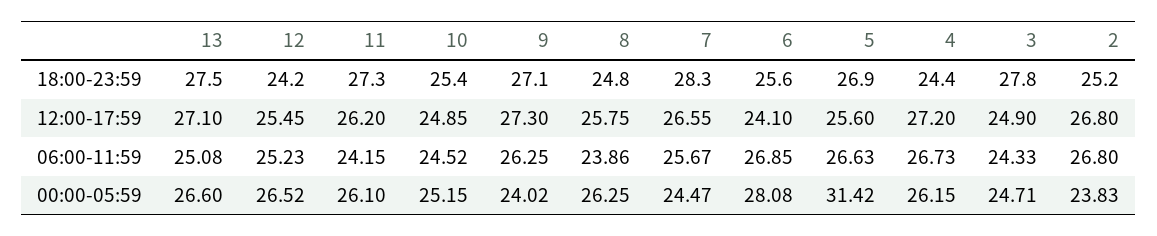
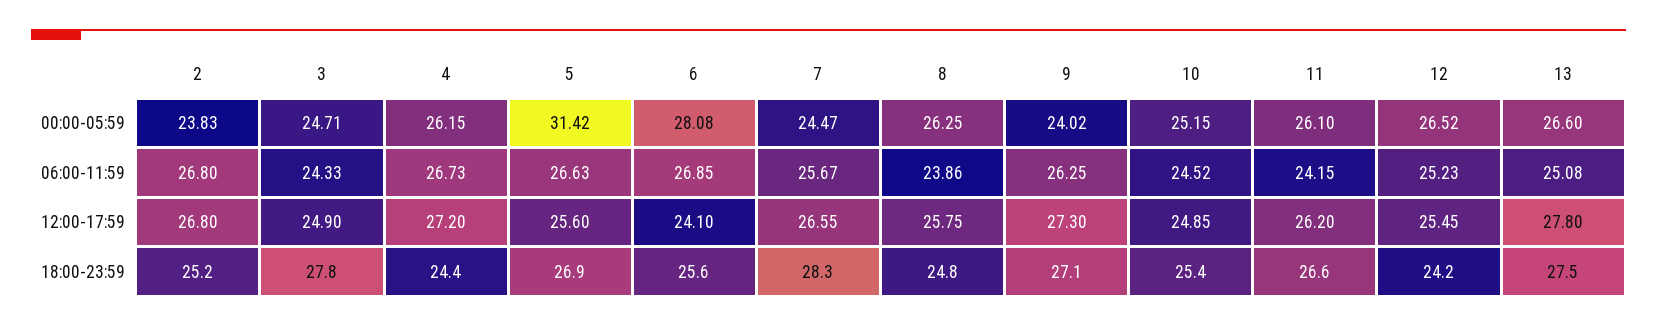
11, 18:00-23:59: 27.3 -> 26.6
13, 12:00-17:59: 27.1 -> 27.8

